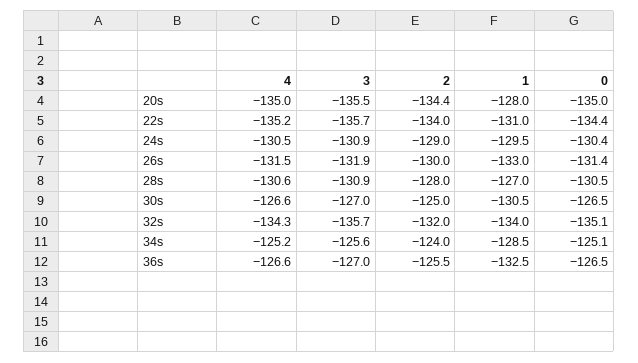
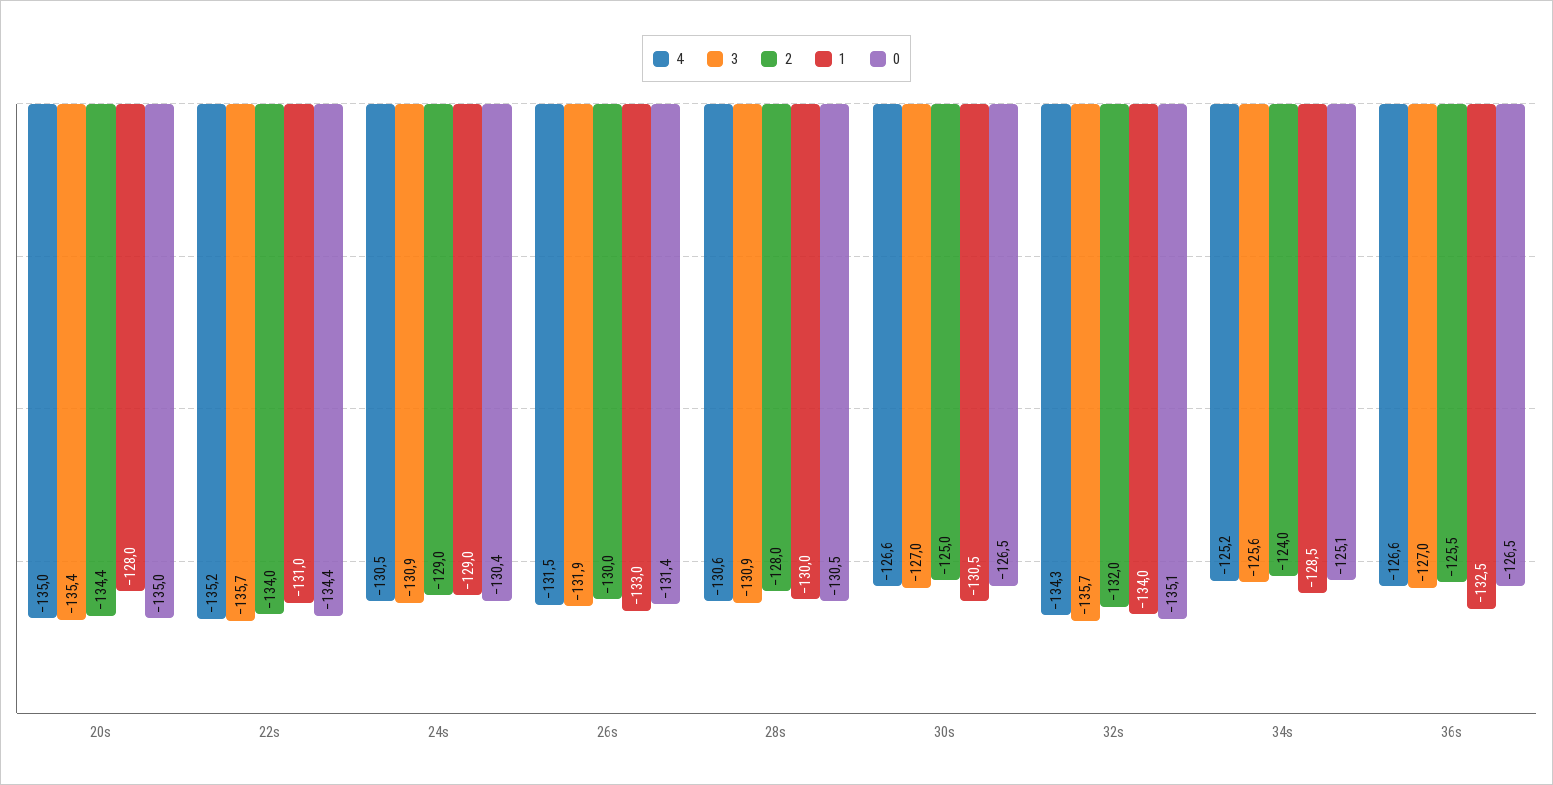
3, 20s: -135.5 -> -135.4
1, 24s: -129.5 -> -129
1, 28s: -127 -> -130

